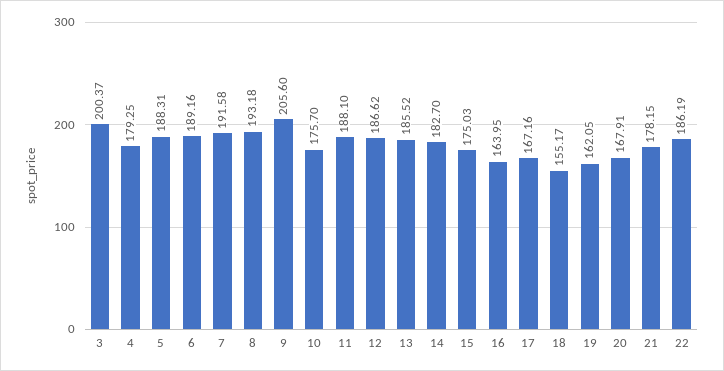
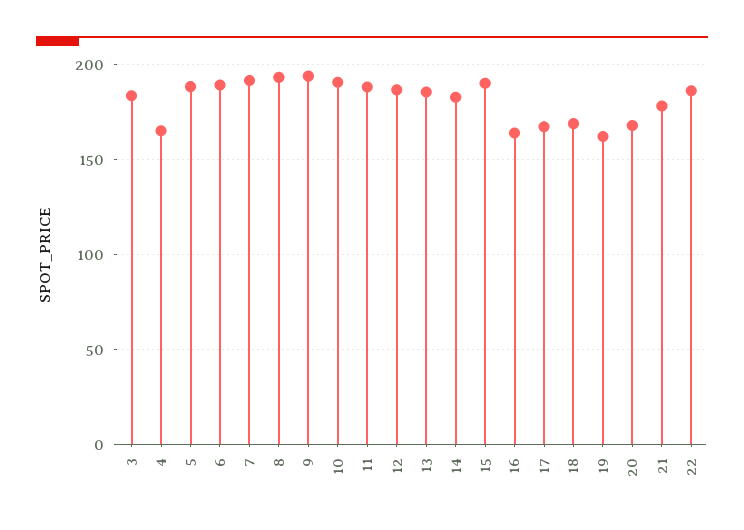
3: 200.37 -> 185
4: 179.25 -> 165
9: 205.6 -> 195
10: 175.7 -> 190
15: 175.03 -> 190
18: 155.17 -> 170

